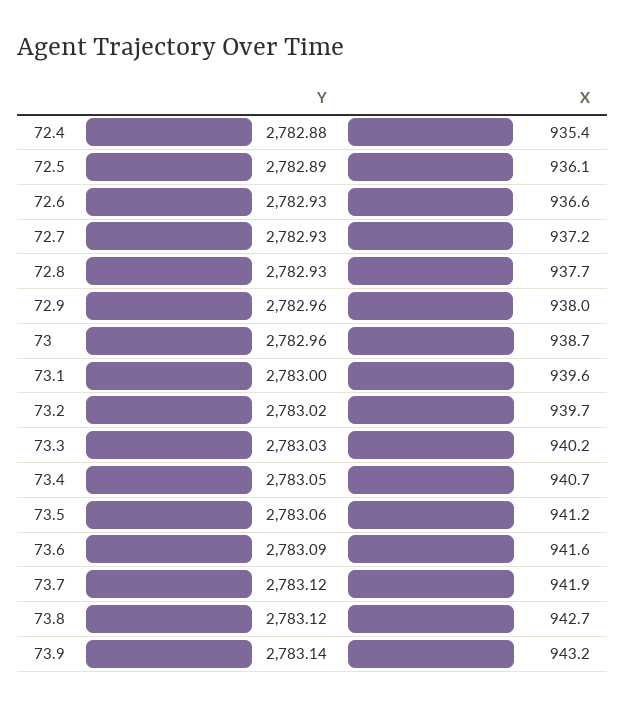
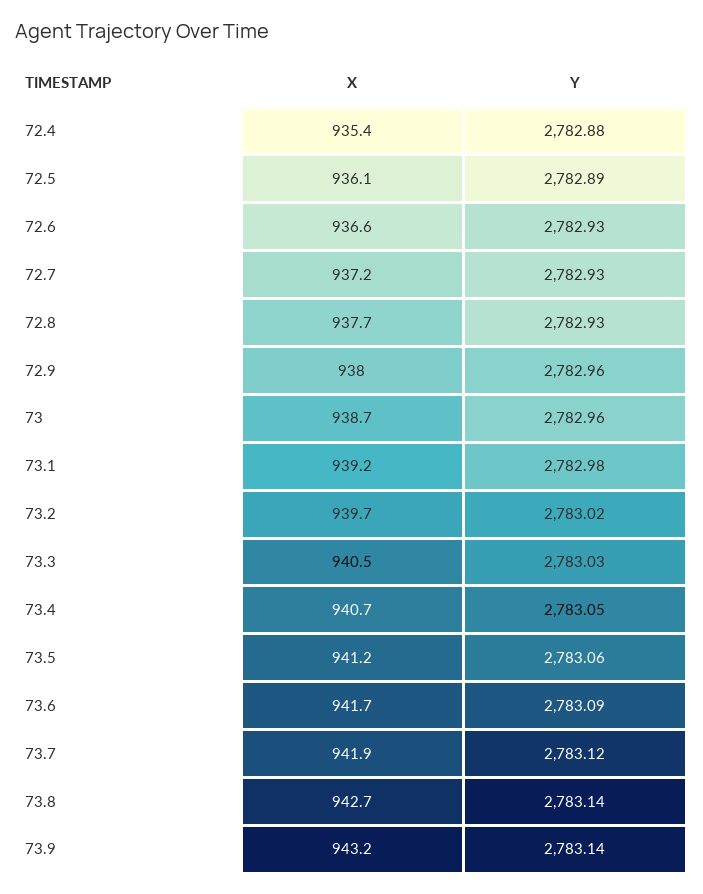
Y, 73.1: 2783 -> 2782.98
X, 73.1: 939.6 -> 939.2
X, 73.3: 940.2 -> 940.5
X, 73.6: 941.6 -> 941.7
Y, 73.8: 2783.12 -> 2783.14

